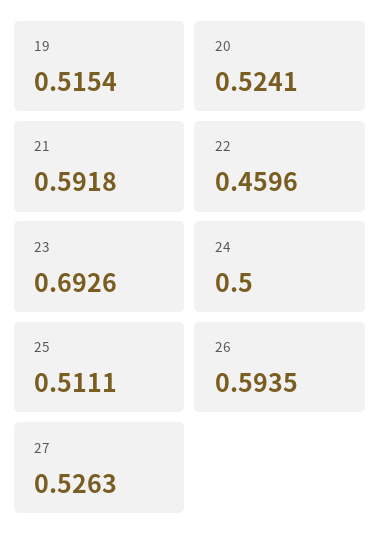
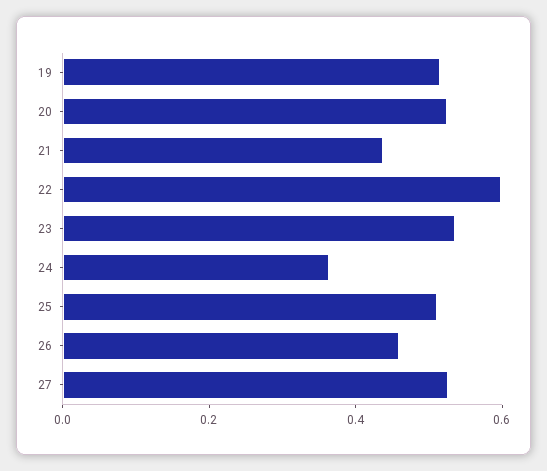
21: 0.5918 -> 0.45
22: 0.4596 -> 0.6
23: 0.6926 -> 0.55
24: 0.5 -> 0.35
26: 0.5935 -> 0.45

